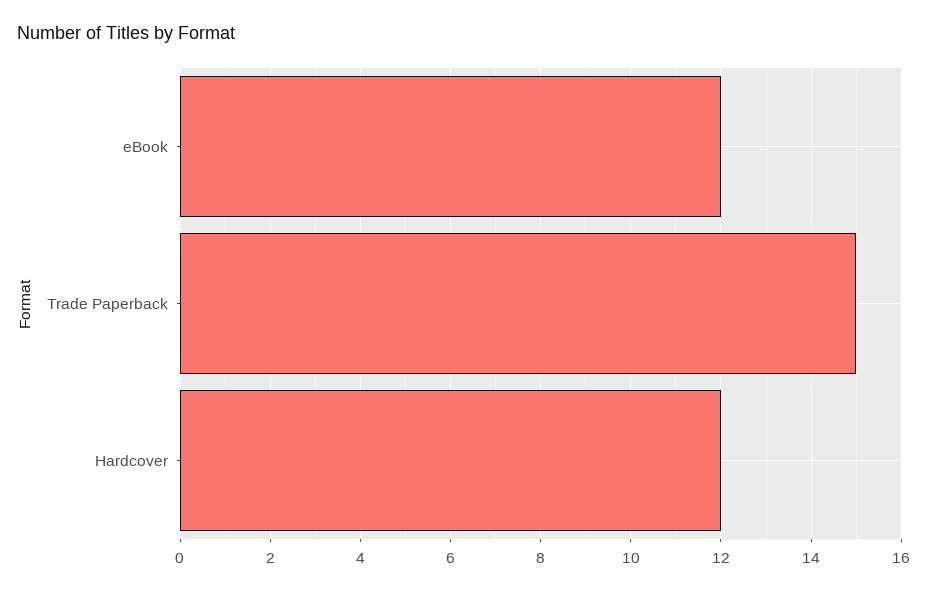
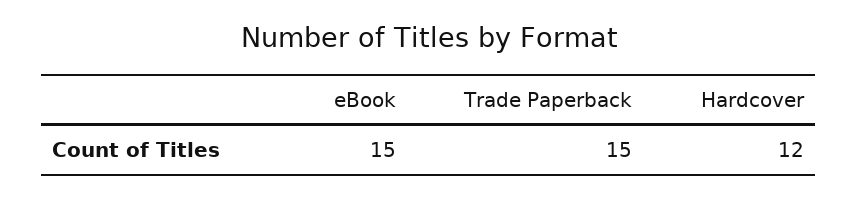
eBook: 12 -> 15

